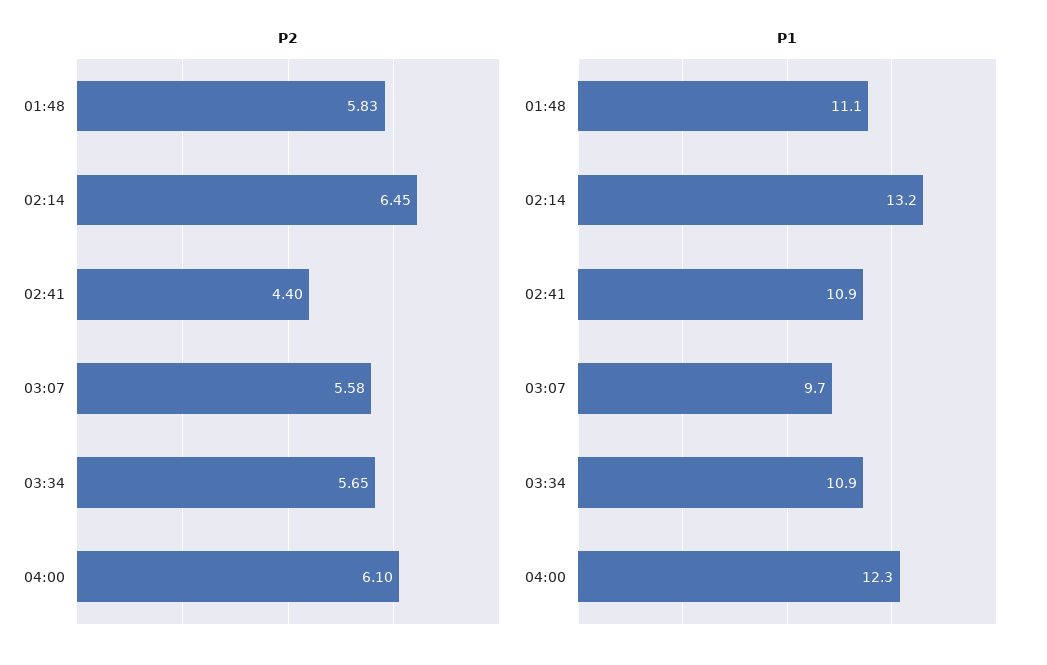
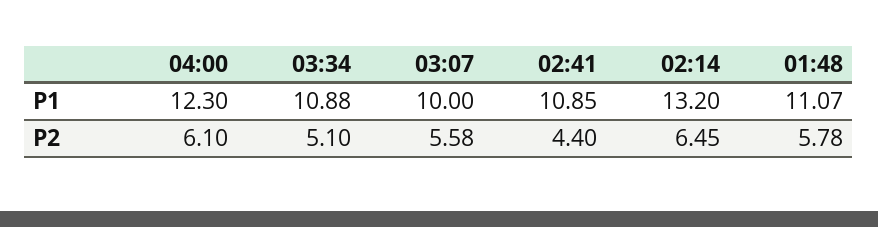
P2, 01:48: 5.83 -> 5.78
P2, 03:34: 5.65 -> 5.1
P1, 03:07: 9.7 -> 10

